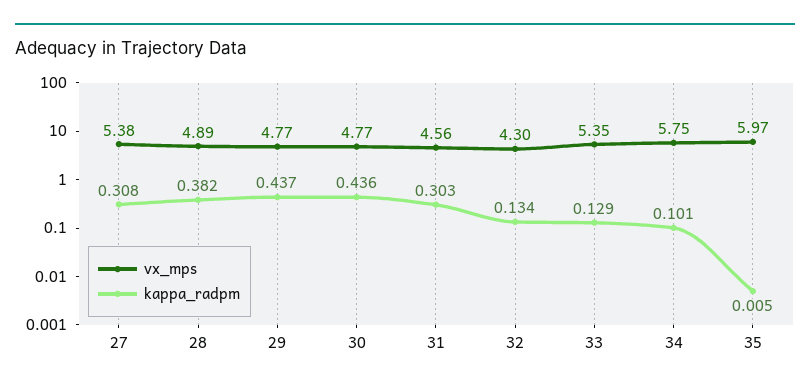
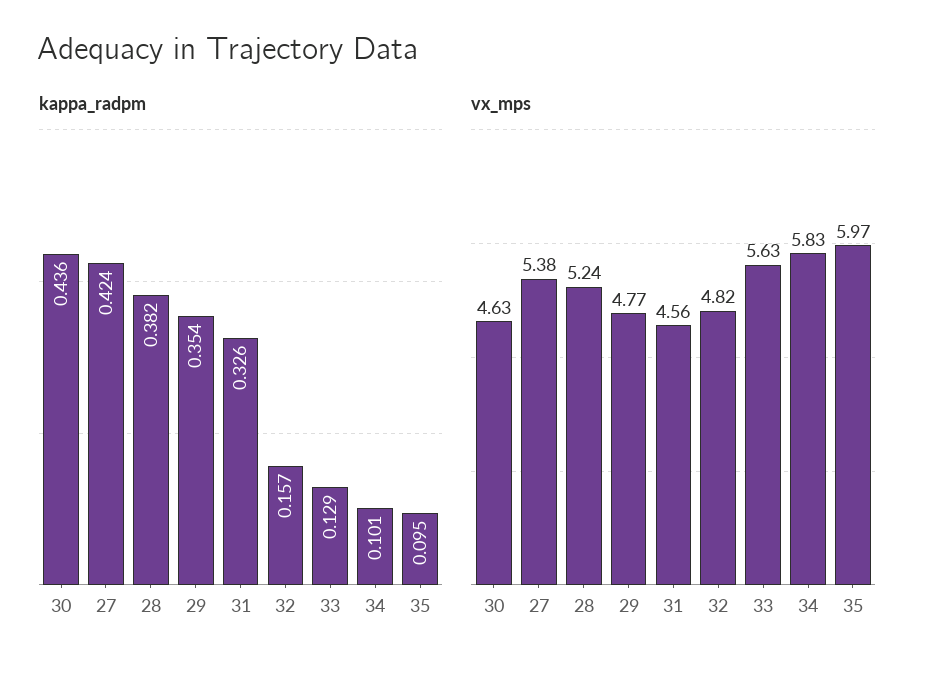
kappa_radpm, 27: 0.308 -> 0.424
vx_mps, 28: 4.89 -> 5.24
kappa_radpm, 29: 0.437 -> 0.354
vx_mps, 30: 4.77 -> 4.63
kappa_radpm, 31: 0.303 -> 0.326
vx_mps, 32: 4.3 -> 4.82
kappa_radpm, 32: 0.134 -> 0.157
vx_mps, 33: 5.35 -> 5.63
vx_mps, 34: 5.75 -> 5.83
kappa_radpm, 35: 0.005 -> 0.095

